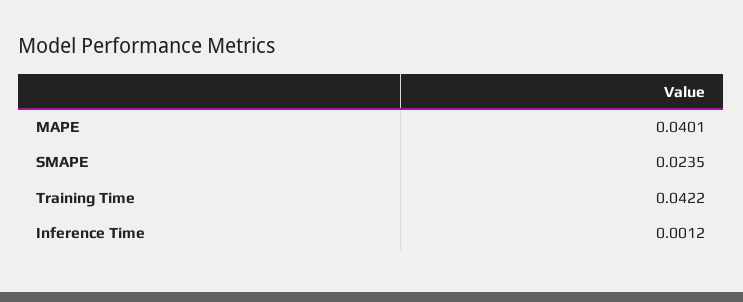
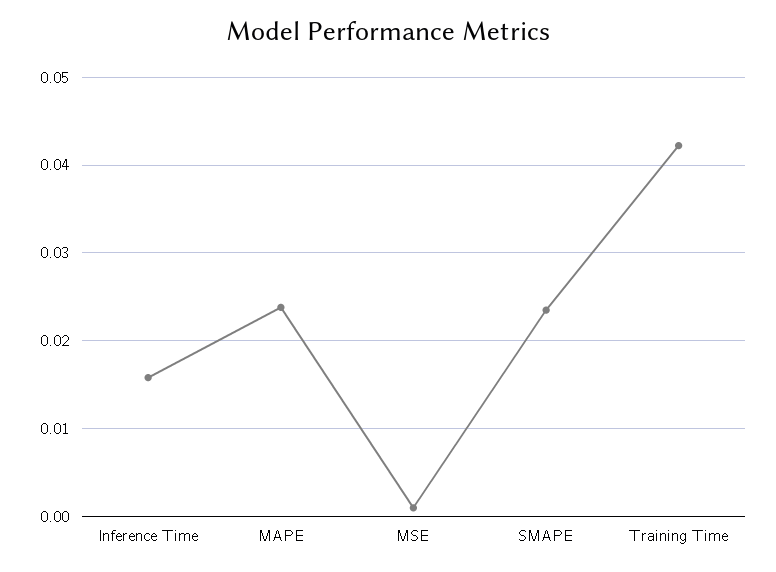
MAPE: 0.0401 -> 0.024
Inference Time: 0.0012 -> 0.016
MSE: none -> 0.001

